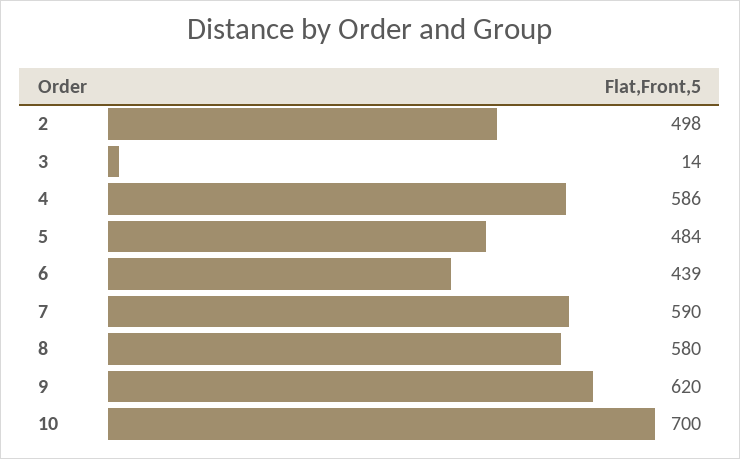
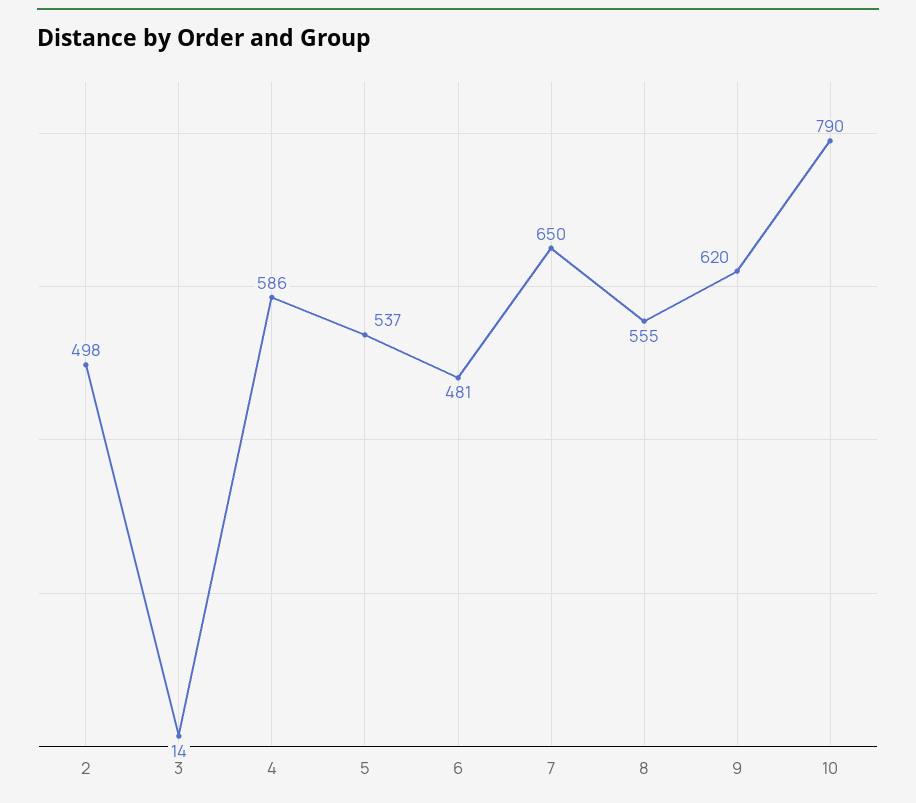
5: 484 -> 537
6: 439 -> 481
7: 590 -> 650
8: 580 -> 555
10: 700 -> 790

